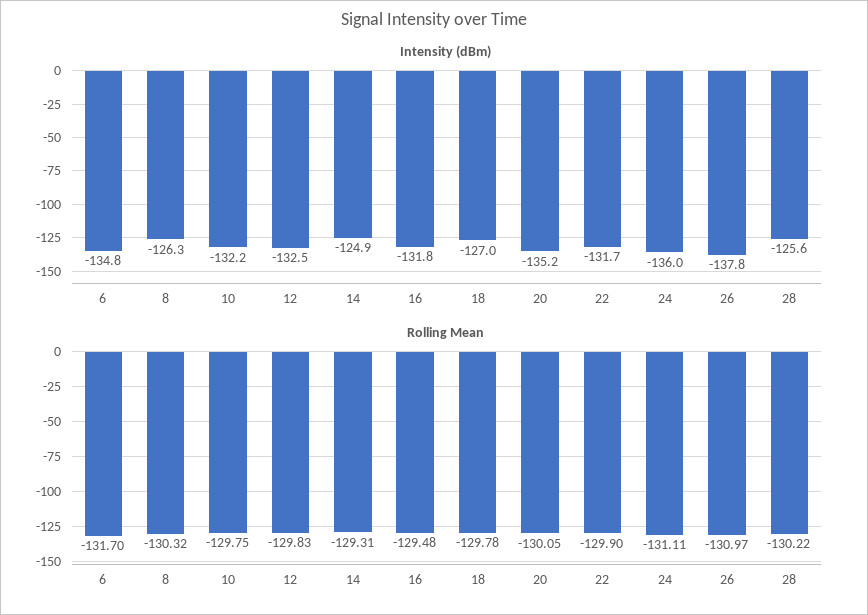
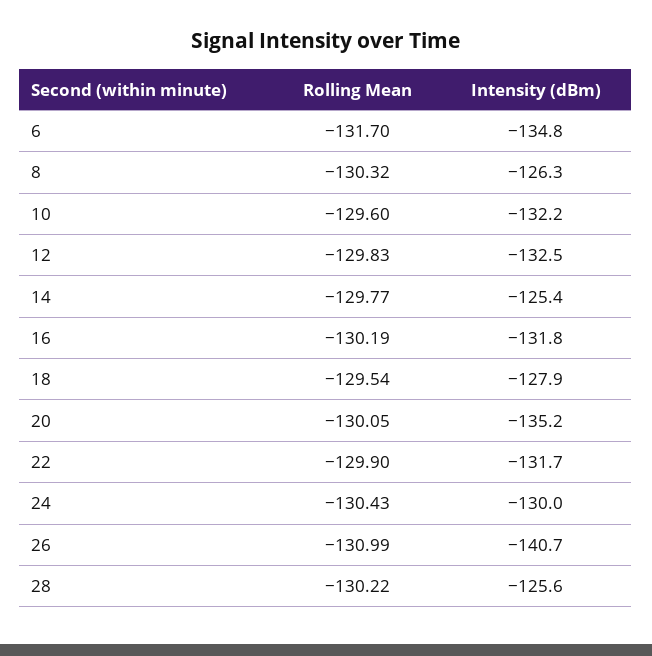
Intensity (dBm), 14: -124.9 -> -125.4
Intensity (dBm), 18: -127 -> -127.9
Intensity (dBm), 24: -136 -> -130
Intensity (dBm), 26: -137.8 -> -140.7
Rolling Mean, 10: -129.75 -> -129.6
Rolling Mean, 14: -129.31 -> -129.77
Rolling Mean, 16: -129.48 -> -130.19
Rolling Mean, 18: -129.78 -> -129.54
Rolling Mean, 24: -131.11 -> -130.43
Rolling Mean, 26: -130.97 -> -130.99

